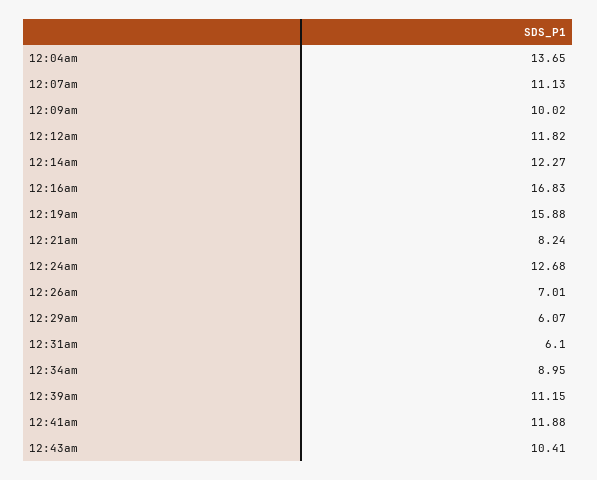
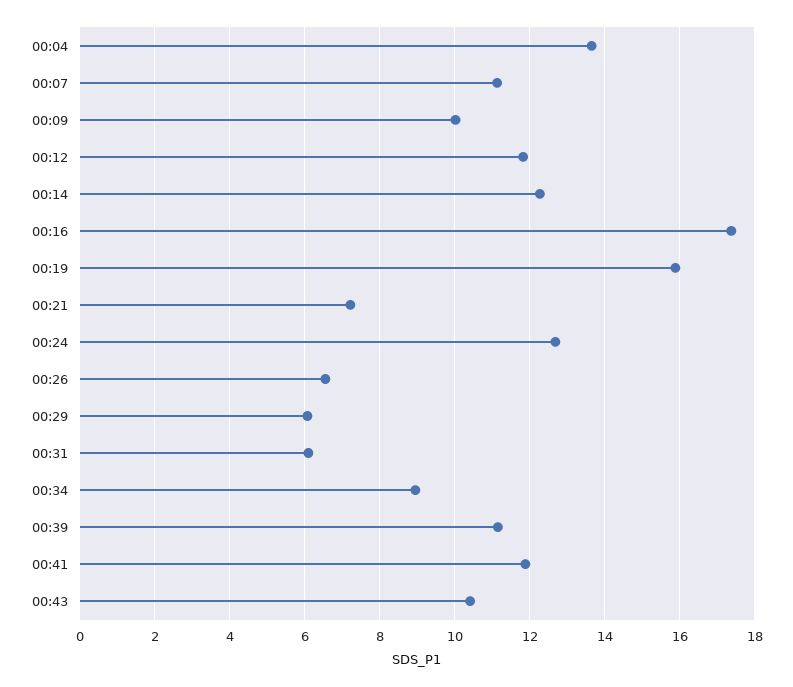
12:16am: 16.83 -> 17.4
12:21am: 8.24 -> 7.2
12:26am: 7.01 -> 6.6

